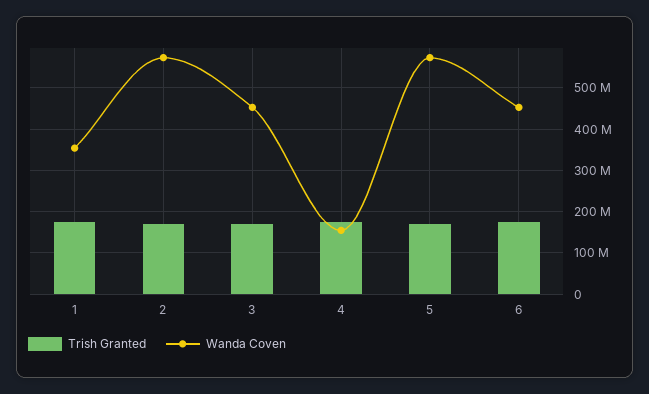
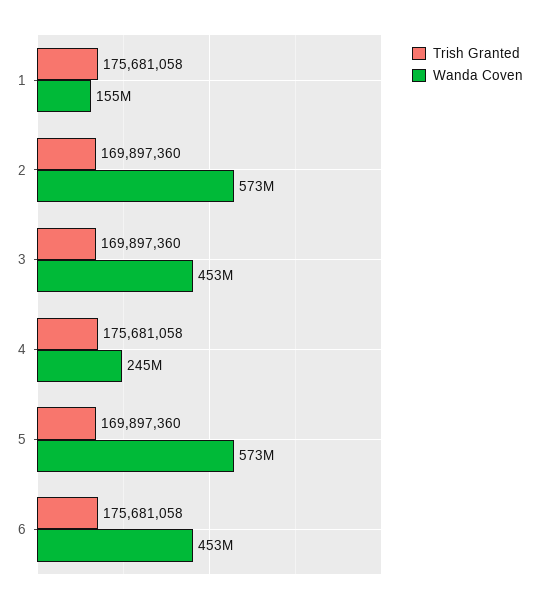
Wanda Coven, 1: 360000000 -> 155000000
Wanda Coven, 4: 160000000 -> 245000000

